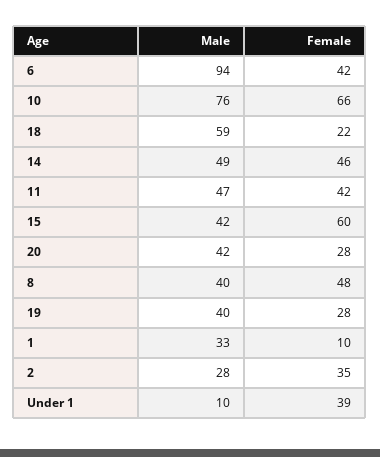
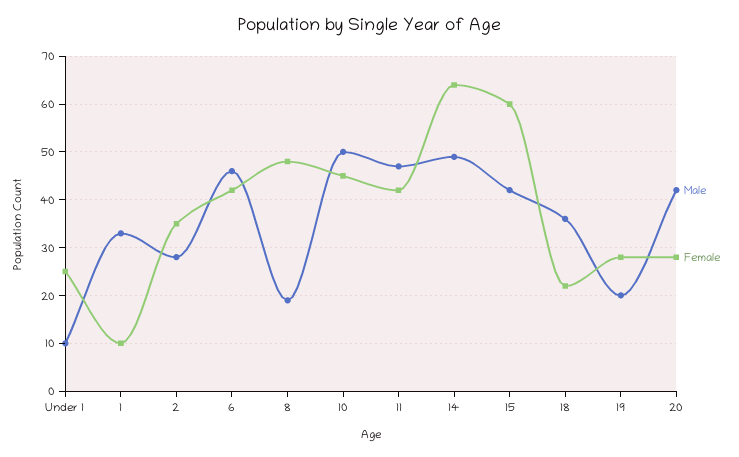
Male, 6: 94 -> 45
Male, 10: 76 -> 50
Female, 10: 66 -> 45
Male, 18: 59 -> 35
Female, 14: 46 -> 65
Male, 8: 40 -> 20
Male, 19: 40 -> 20
Female, Under 1: 39 -> 25

